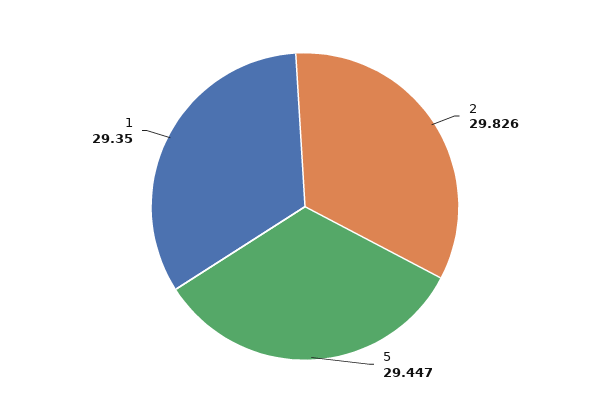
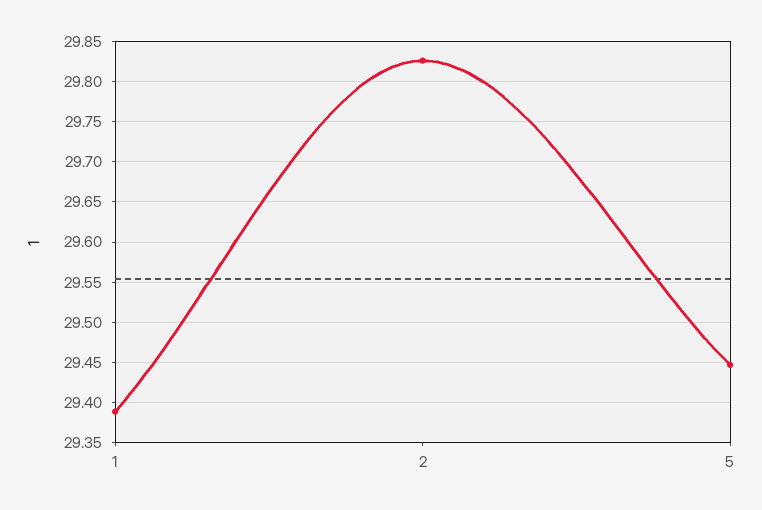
1: 29.35 -> 29.39

